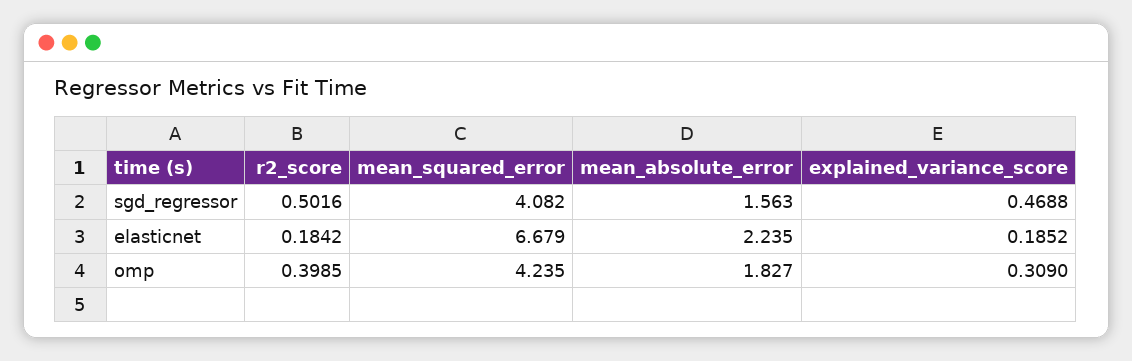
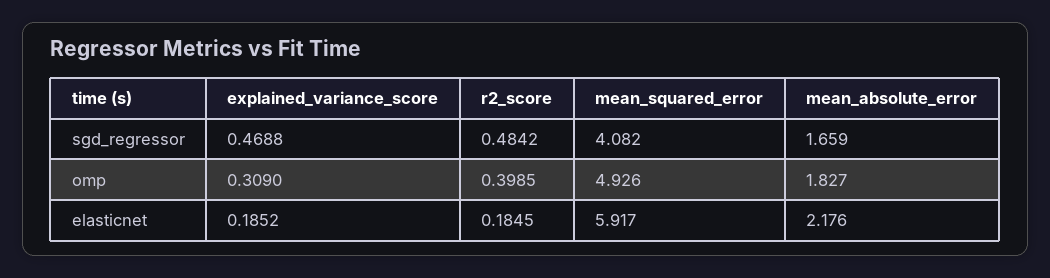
r2_score, sgd_regressor: 0.5016 -> 0.4842
mean_absolute_error, sgd_regressor: 1.563 -> 1.659
r2_score, elasticnet: 0.1842 -> 0.1845
mean_squared_error, elasticnet: 6.679 -> 5.917
mean_absolute_error, elasticnet: 2.235 -> 2.176
mean_squared_error, omp: 4.235 -> 4.926

